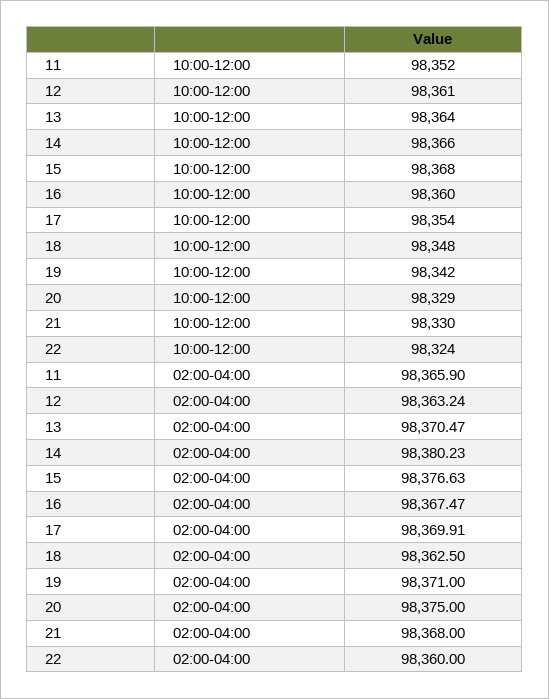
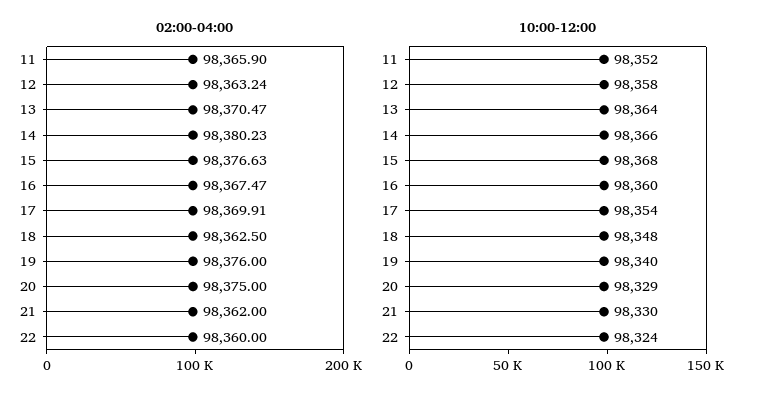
10:00-12:00, 12: 98361 -> 98358
10:00-12:00, 19: 98342 -> 98340
02:00-04:00, 19: 98371 -> 98376
02:00-04:00, 21: 98368 -> 98362

